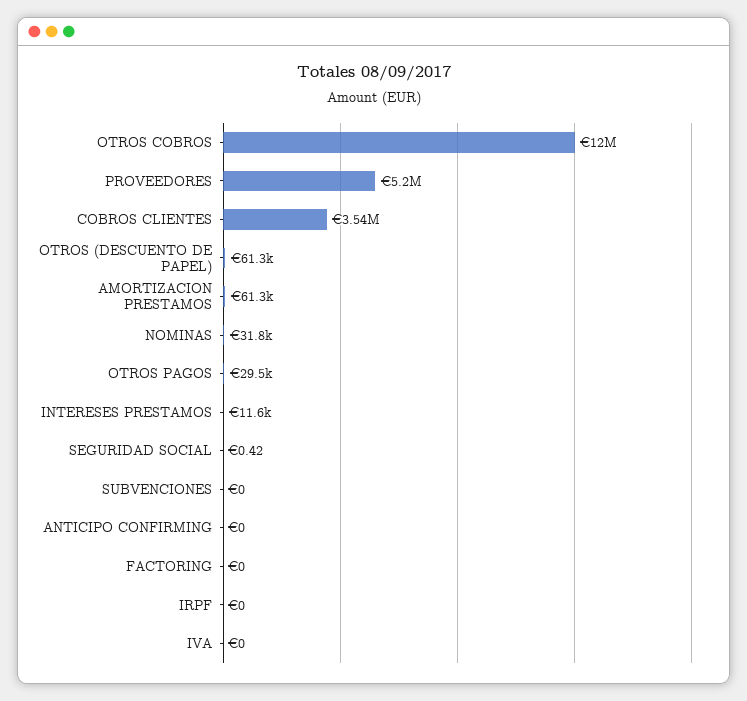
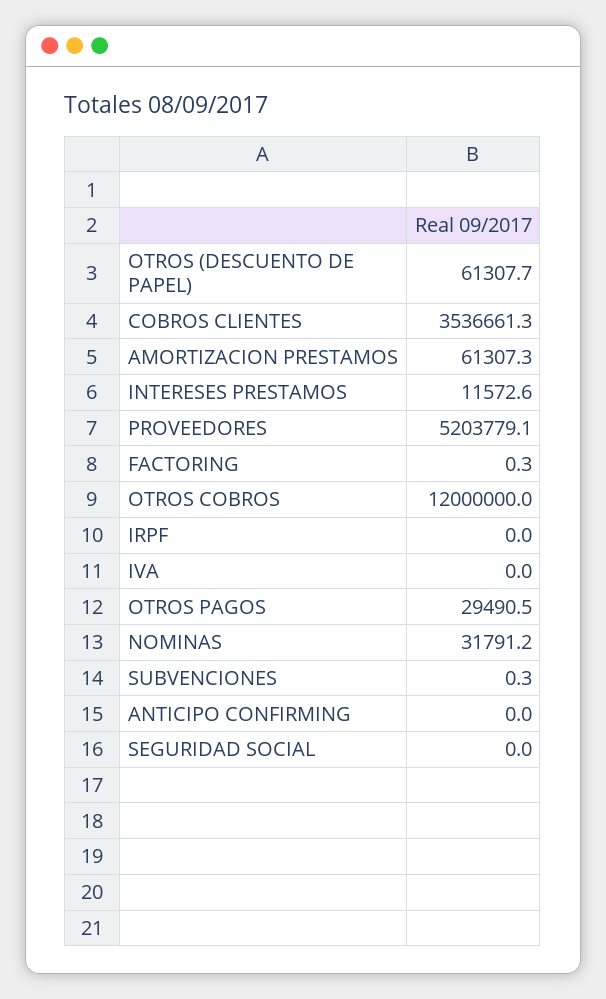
SEGURIDAD SOCIAL: 0.42 -> 0
SUBVENCIONES: 0 -> 0.3
FACTORING: 0 -> 0.3

